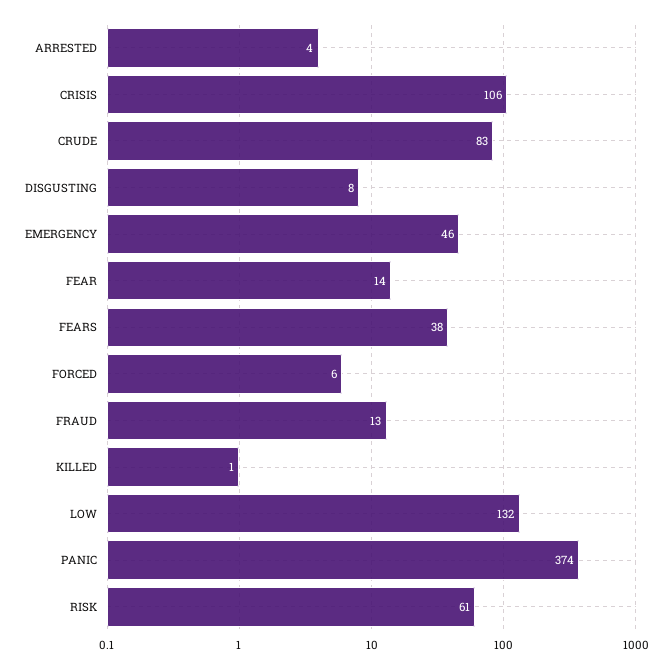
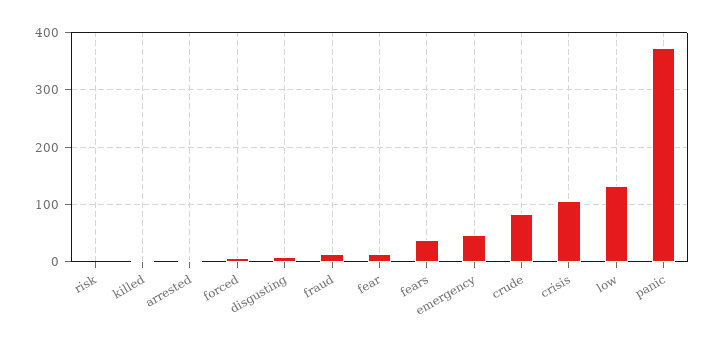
RISK: 61 -> 0

